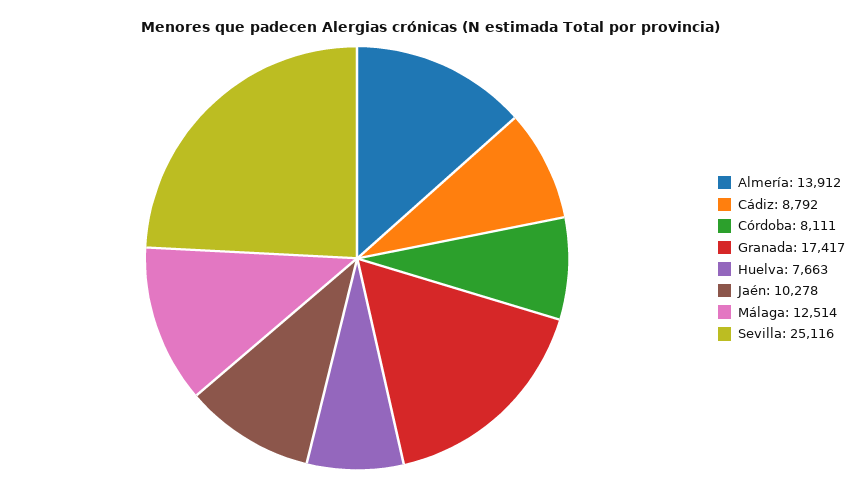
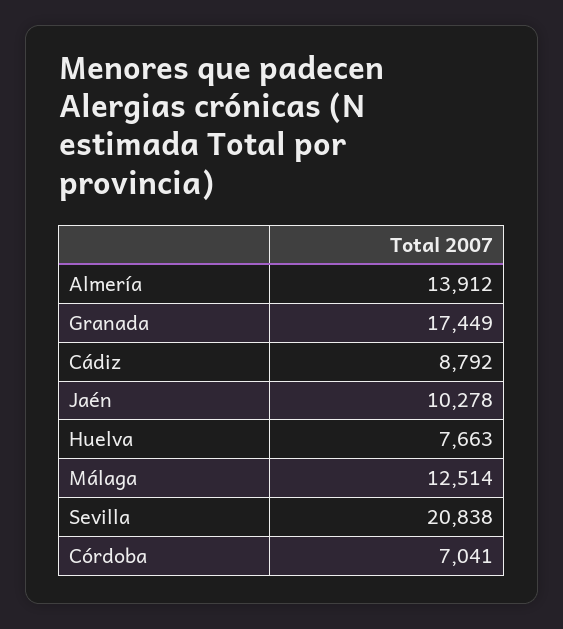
Córdoba: 8111 -> 7041
Granada: 17417 -> 17449
Sevilla: 25116 -> 20838

